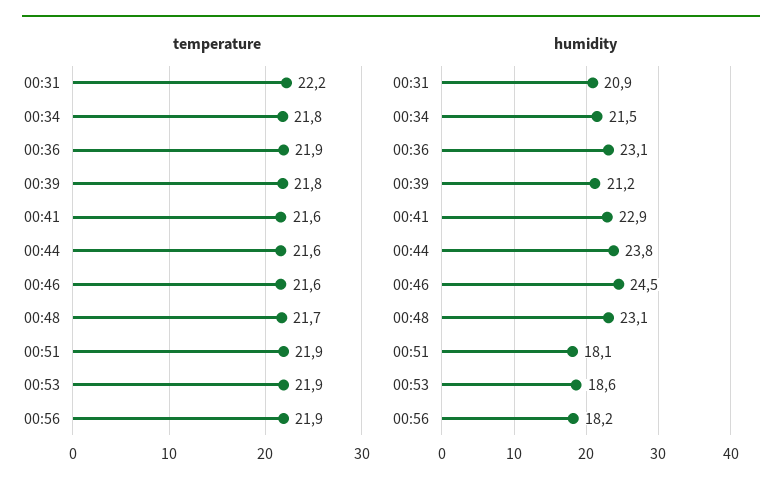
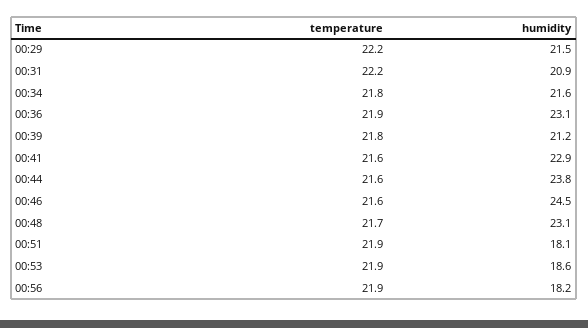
humidity, 00:34: 21.5 -> 21.6
temperature, 00:29: none -> 22.2
humidity, 00:29: none -> 21.5

